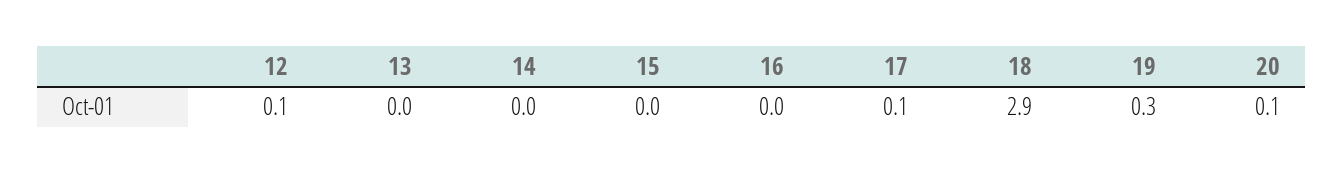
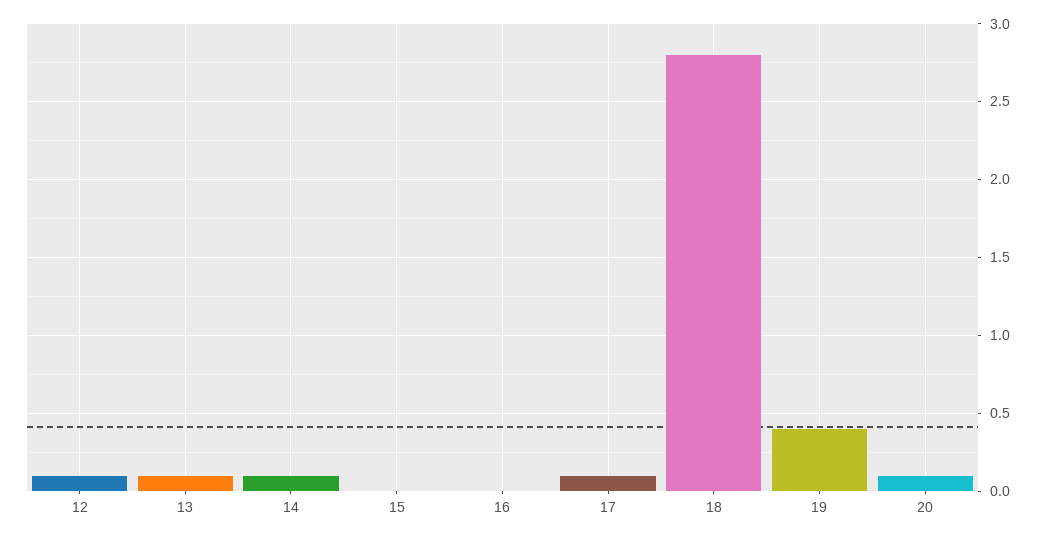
13: 0 -> 0.1
14: 0 -> 0.1
18: 2.9 -> 2.8
19: 0.3 -> 0.4

